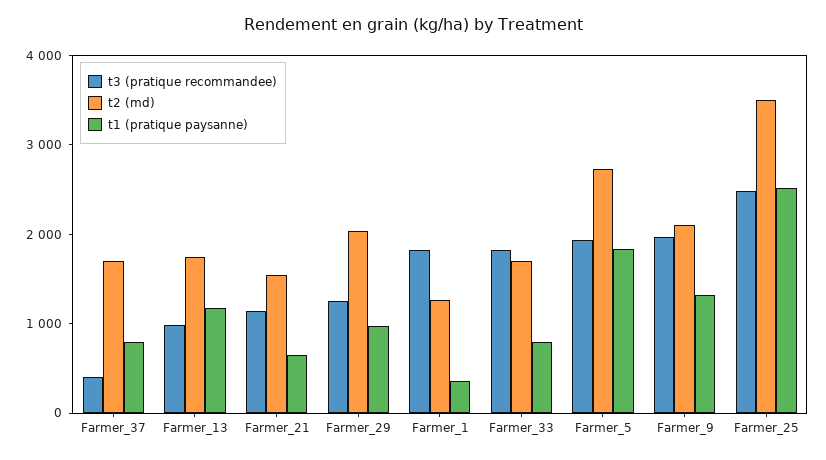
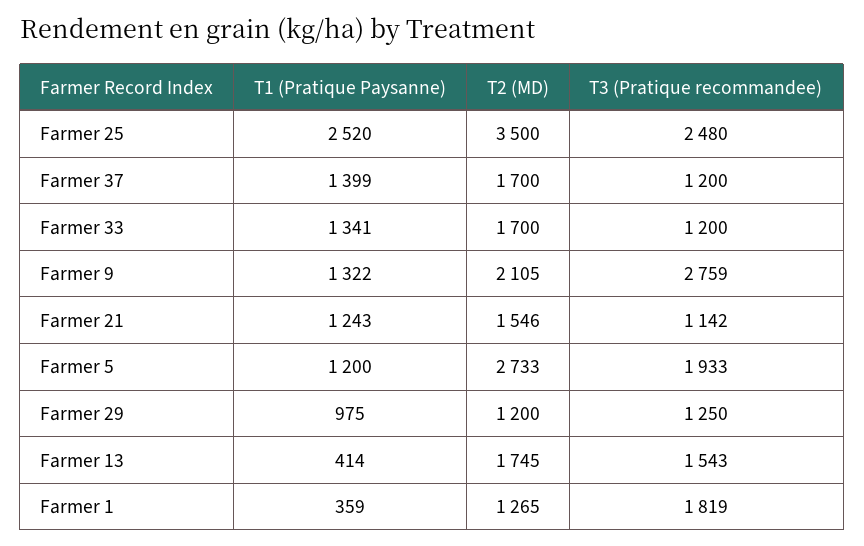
t3 (pratique recommandee), Farmer_37: 400 -> 1200
t1 (pratique paysanne), Farmer_37: 800 -> 1399
t3 (pratique recommandee), Farmer_13: 1000 -> 1543
t1 (pratique paysanne), Farmer_13: 1200 -> 414
t1 (pratique paysanne), Farmer_21: 600 -> 1243
t2 (md), Farmer_29: 2000 -> 1200
t3 (pratique recommandee), Farmer_33: 1800 -> 1200
t1 (pratique paysanne), Farmer_33: 800 -> 1341
t1 (pratique paysanne), Farmer_5: 1800 -> 1200
t3 (pratique recommandee), Farmer_9: 2000 -> 2759

